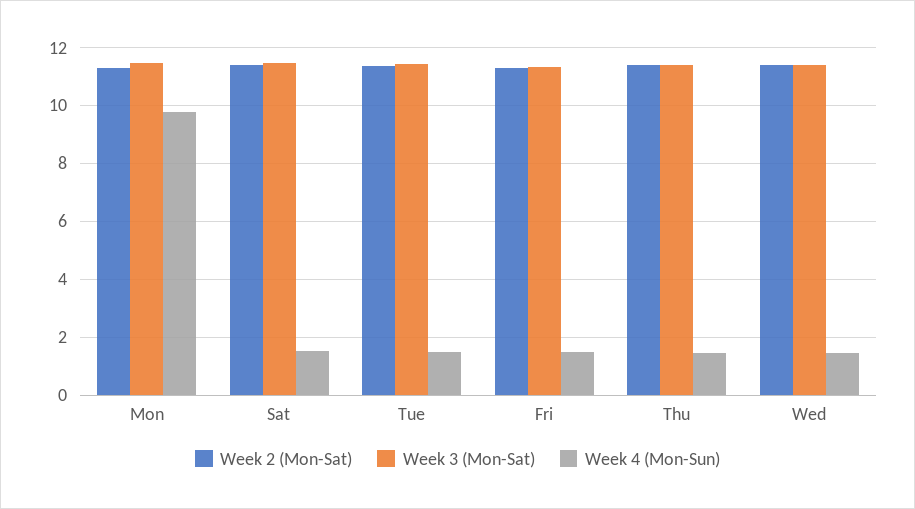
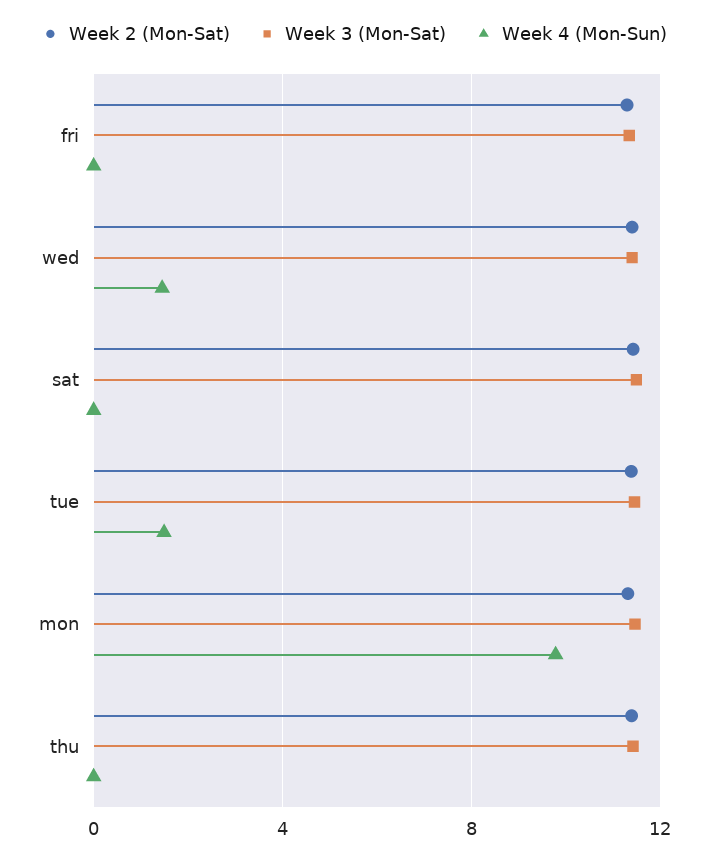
Week 4 (Mon-Sun), Sat: 1.5 -> 0
Week 4 (Mon-Sun), Fri: 1.5 -> 0
Week 4 (Mon-Sun), Thu: 1.5 -> 0

